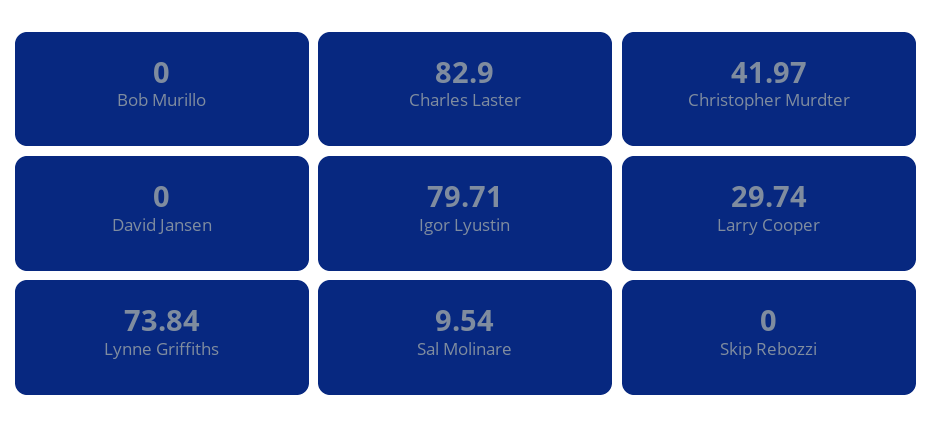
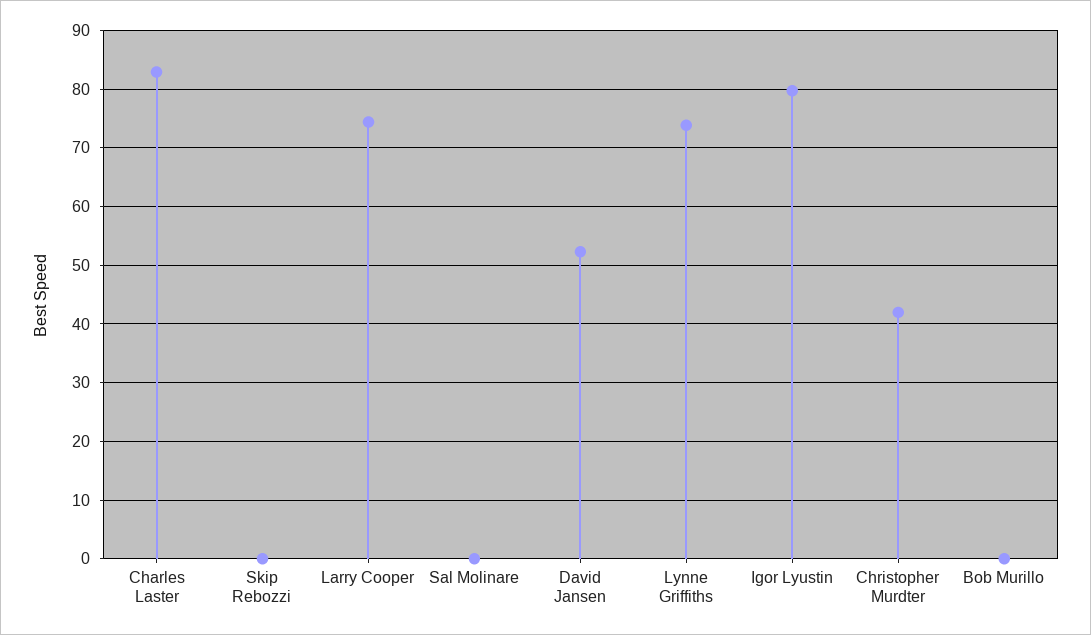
David Jansen: 0 -> 52
Larry Cooper: 29.74 -> 74
Sal Molinare: 9.54 -> 0

